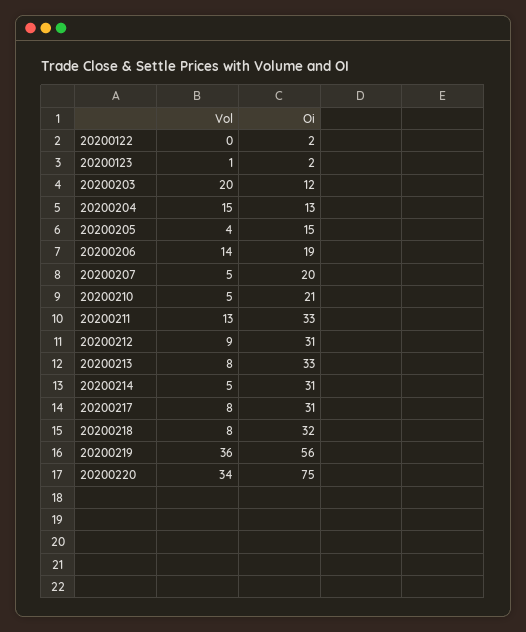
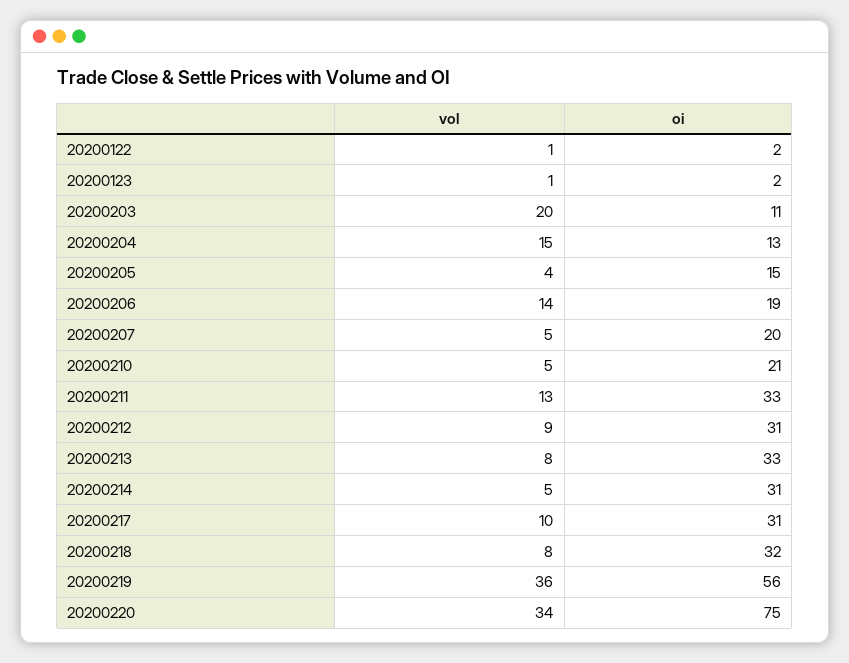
Vol, 20200122: 0 -> 1
Oi, 20200203: 12 -> 11
Vol, 20200217: 8 -> 10

